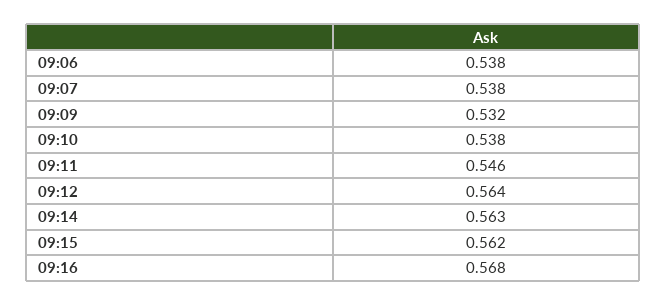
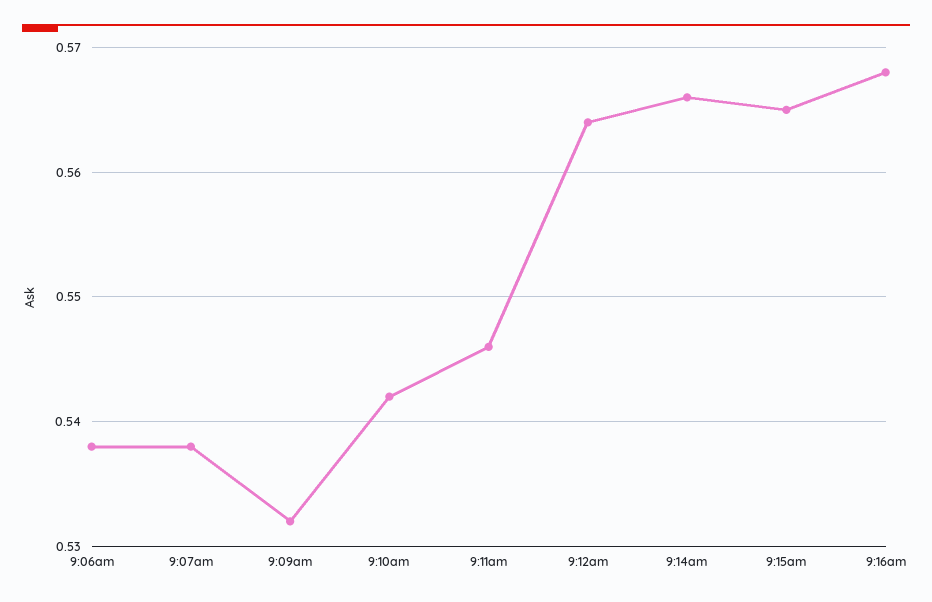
09:10: 0.538 -> 0.542
09:14: 0.563 -> 0.566
09:15: 0.562 -> 0.565

